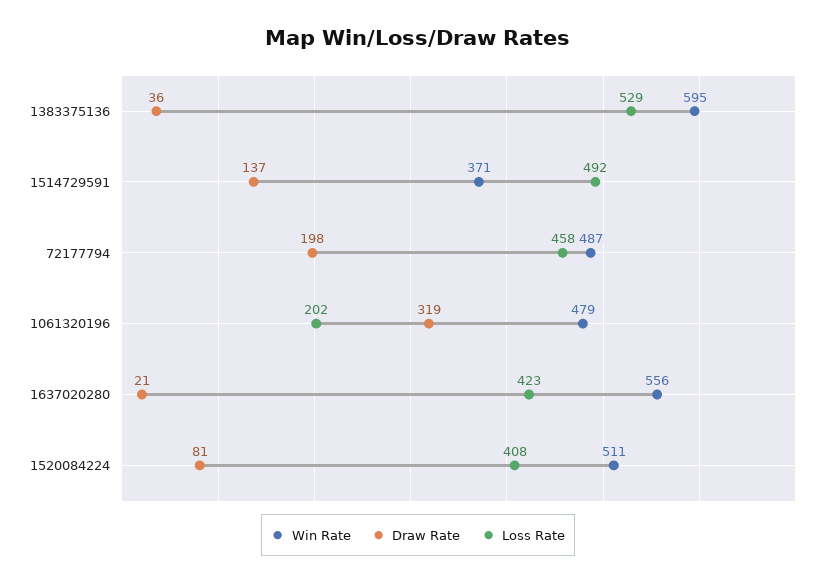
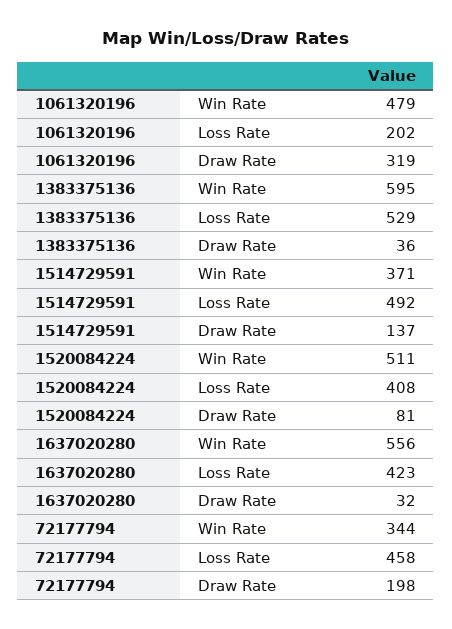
Win Rate, 72177794: 487 -> 344
Draw Rate, 1637020280: 21 -> 32

